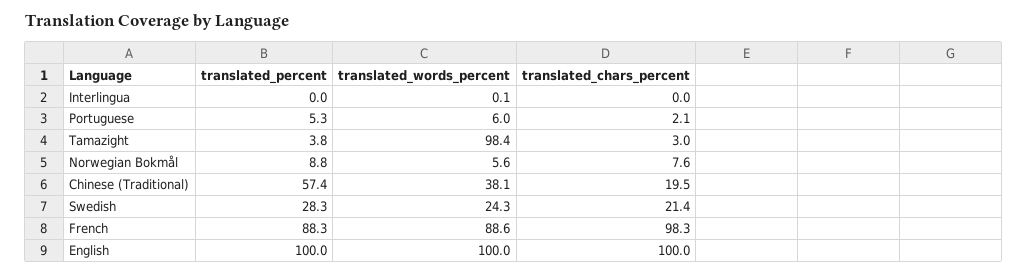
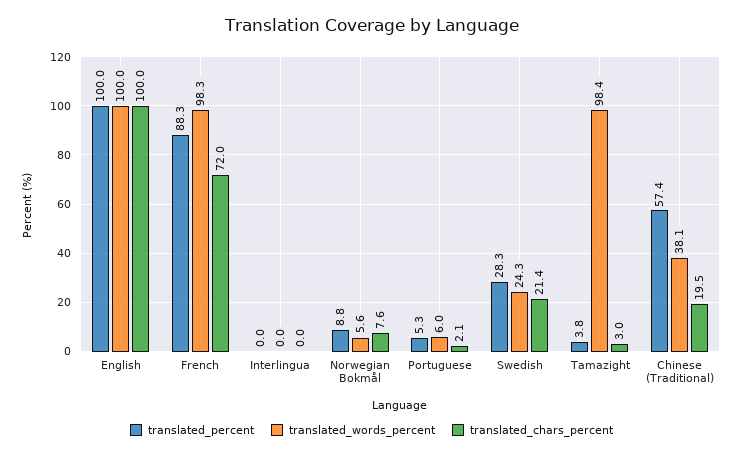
translated_words_percent, Interlingua: 0.1 -> 0
translated_words_percent, French: 88.6 -> 98.3
translated_chars_percent, French: 98.3 -> 72

